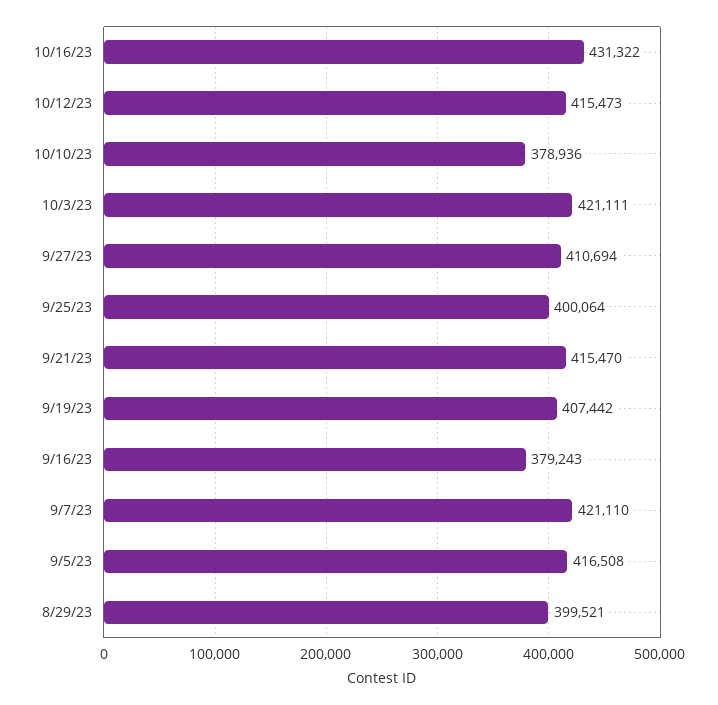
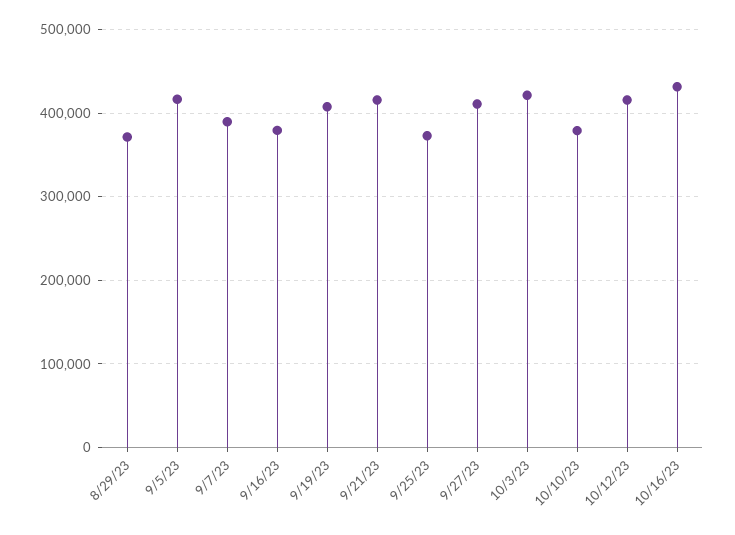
9/25/23: 400064 -> 370000
9/7/23: 421110 -> 390000
8/29/23: 399521 -> 370000

